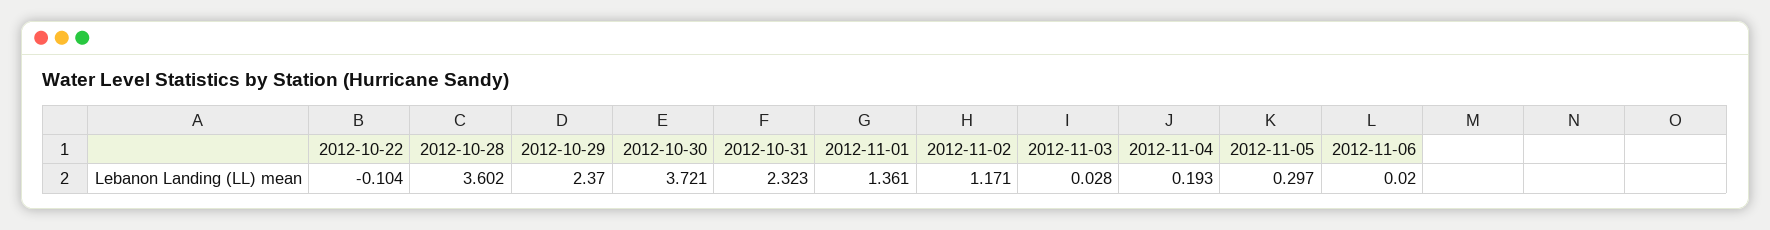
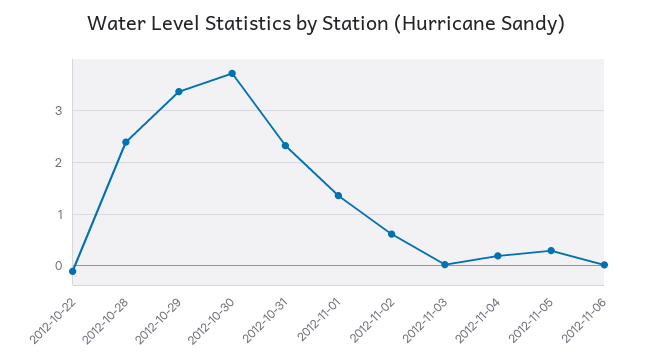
2012-10-28: 3.602 -> 2.4
2012-10-29: 2.37 -> 3.4
2012-11-02: 1.171 -> 0.6

